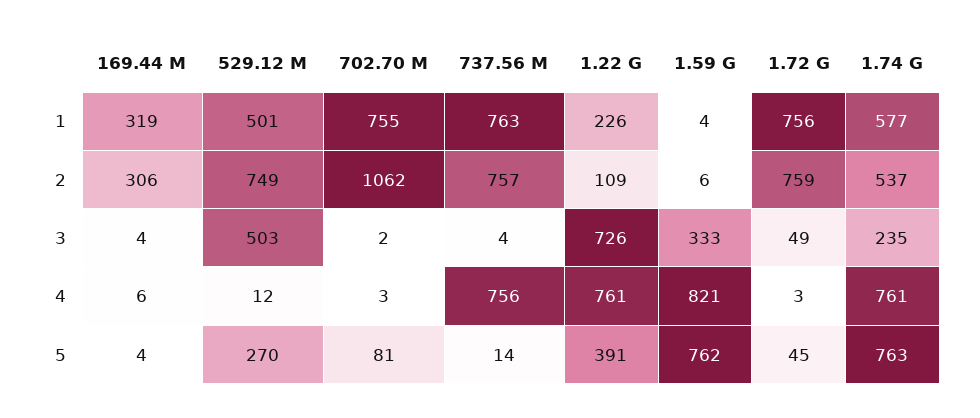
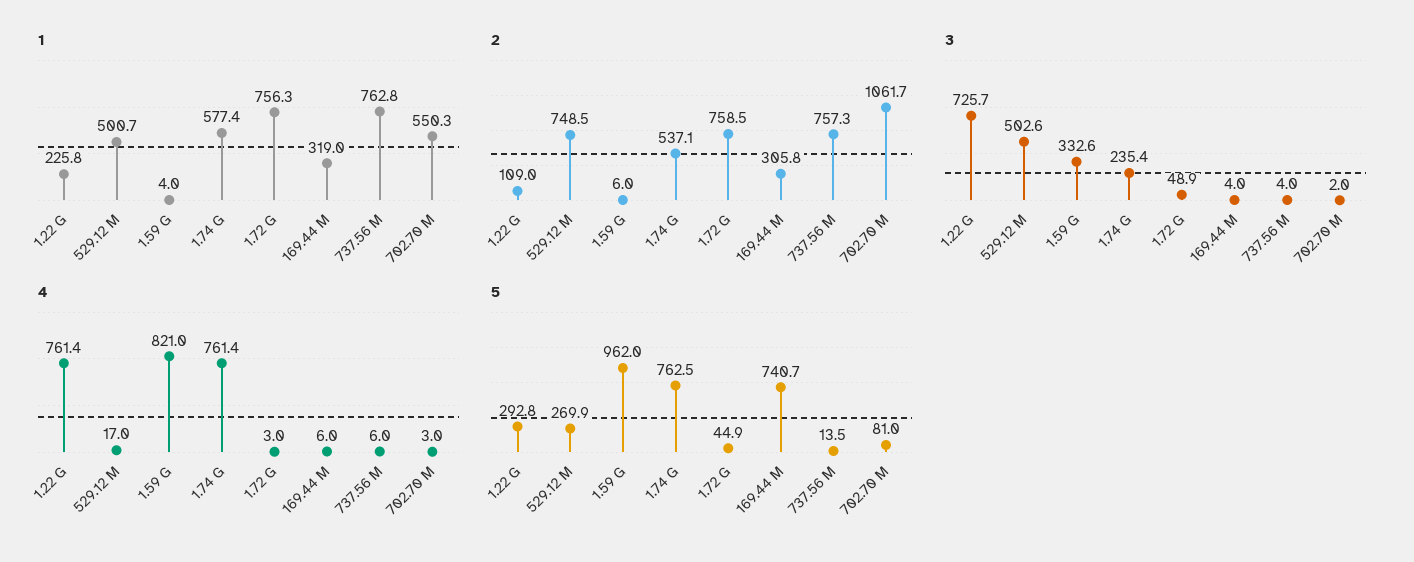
1, 702.70 M: 755 -> 550.3
4, 529.12 M: 12 -> 17
4, 737.56 M: 756 -> 6
5, 169.44 M: 4 -> 740.7
5, 1.22 G: 391 -> 292.8
5, 1.59 G: 762 -> 962

